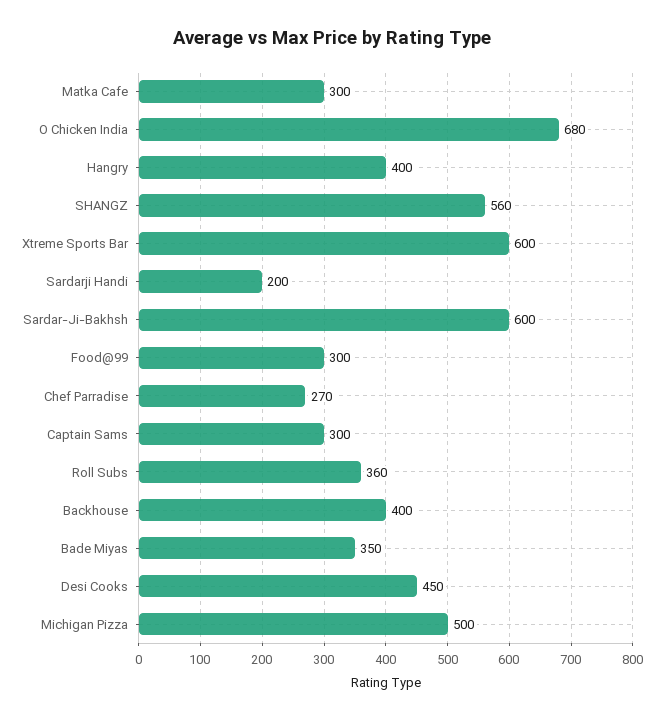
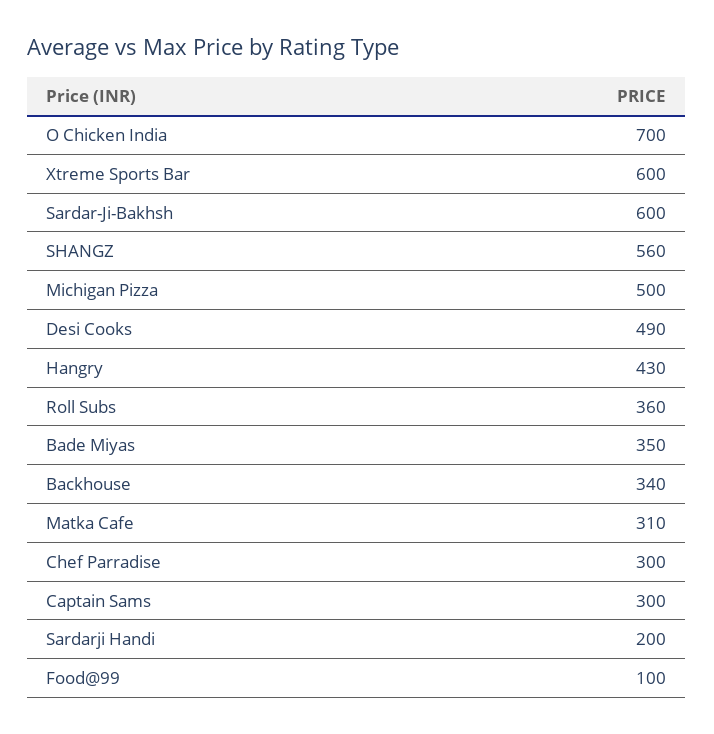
Matka Cafe: 300 -> 310
O Chicken India: 680 -> 700
Hangry: 400 -> 430
Food@99: 300 -> 100
Chef Parradise: 270 -> 300
Backhouse: 400 -> 340
Desi Cooks: 450 -> 490

